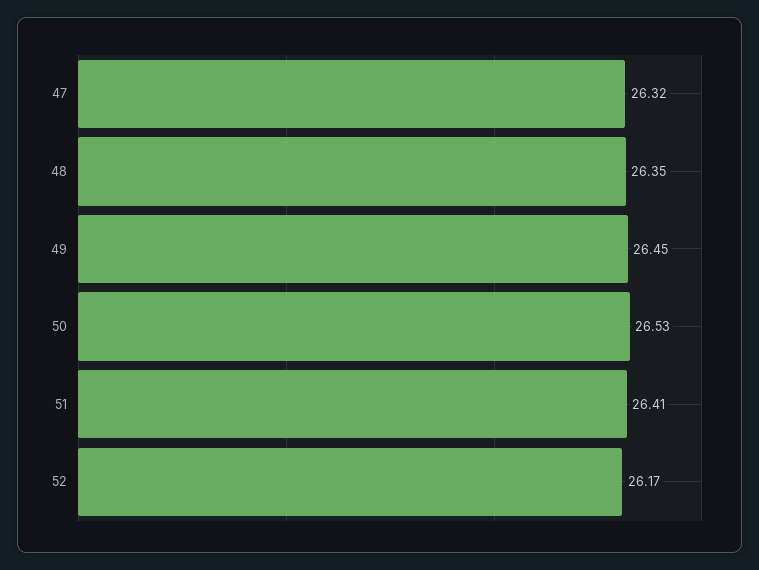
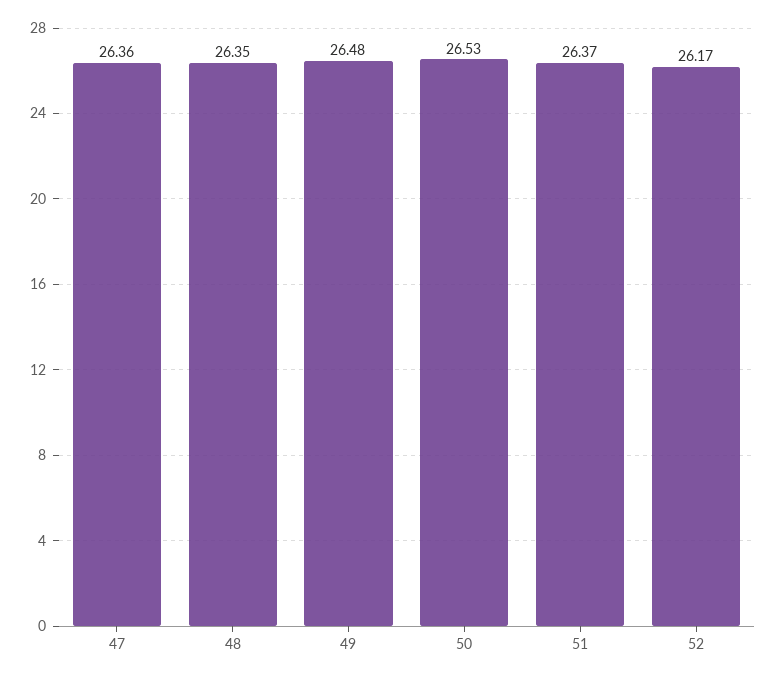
47: 26.32 -> 26.36
49: 26.45 -> 26.48
51: 26.41 -> 26.37

